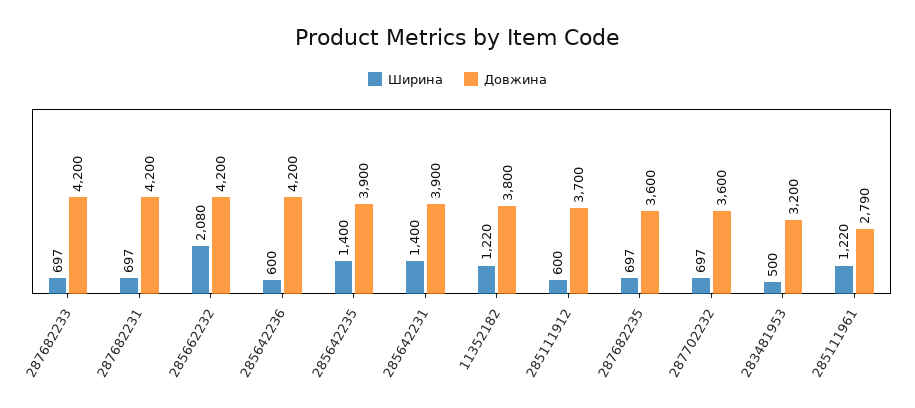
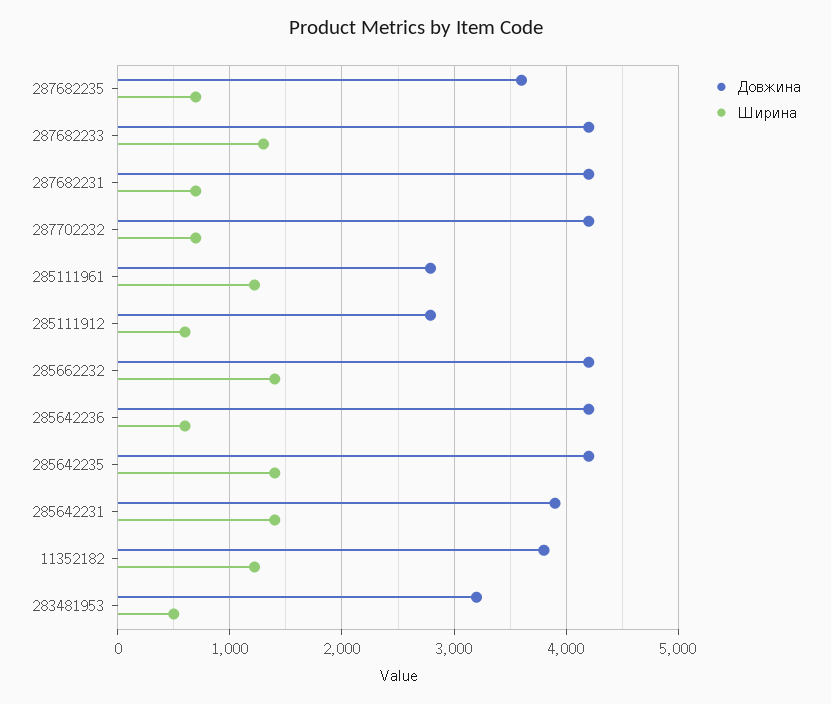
Ширина, 287682233: 697 -> 1300
Ширина, 285662232: 2080 -> 1400
Довжина, 285642235: 3900 -> 4200
Довжина, 285111912: 3700 -> 2800
Довжина, 287702232: 3600 -> 4200

